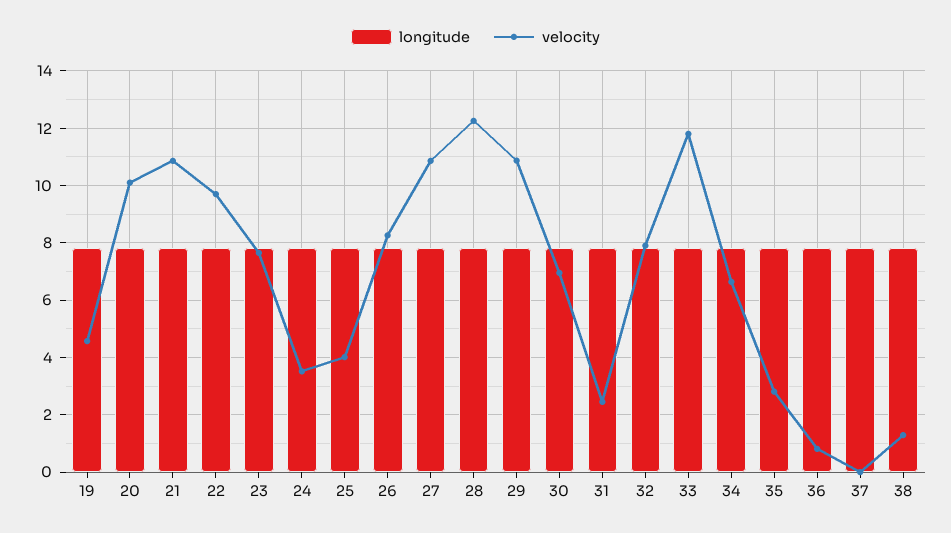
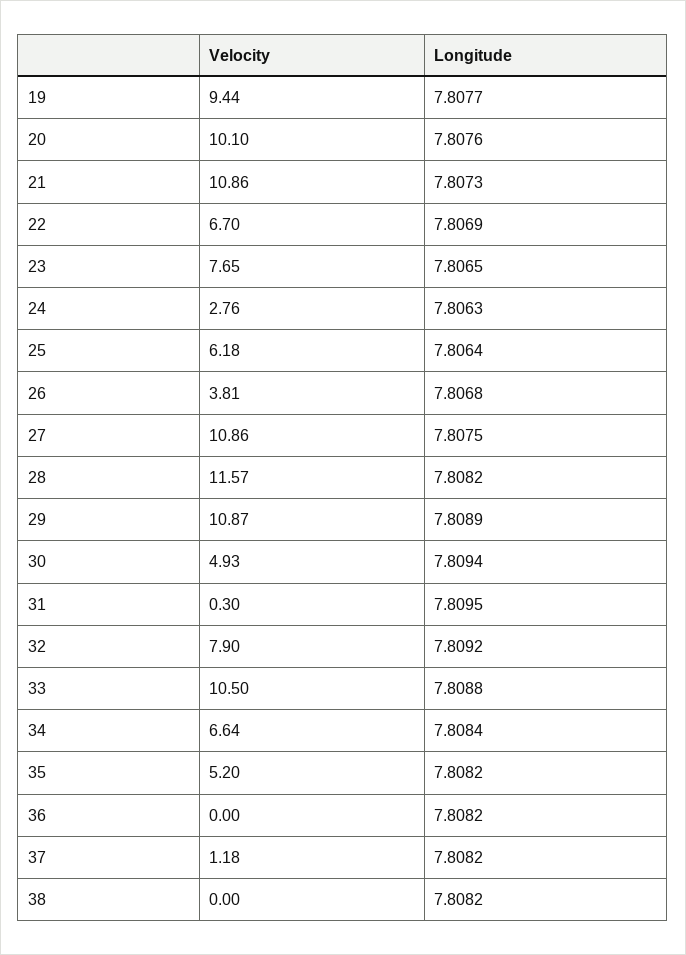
velocity, 19: 4.5 -> 9.44
velocity, 22: 9.75 -> 6.7
velocity, 24: 3.5 -> 2.76
velocity, 25: 4 -> 6.18
velocity, 26: 8.25 -> 3.81
velocity, 28: 12.25 -> 11.57
velocity, 30: 7 -> 4.93
velocity, 31: 2.5 -> 0.3
velocity, 33: 11.75 -> 10.5
velocity, 35: 2.75 -> 5.2
velocity, 36: 0.75 -> 0
velocity, 37: 0 -> 1.18
velocity, 38: 1.25 -> 0

